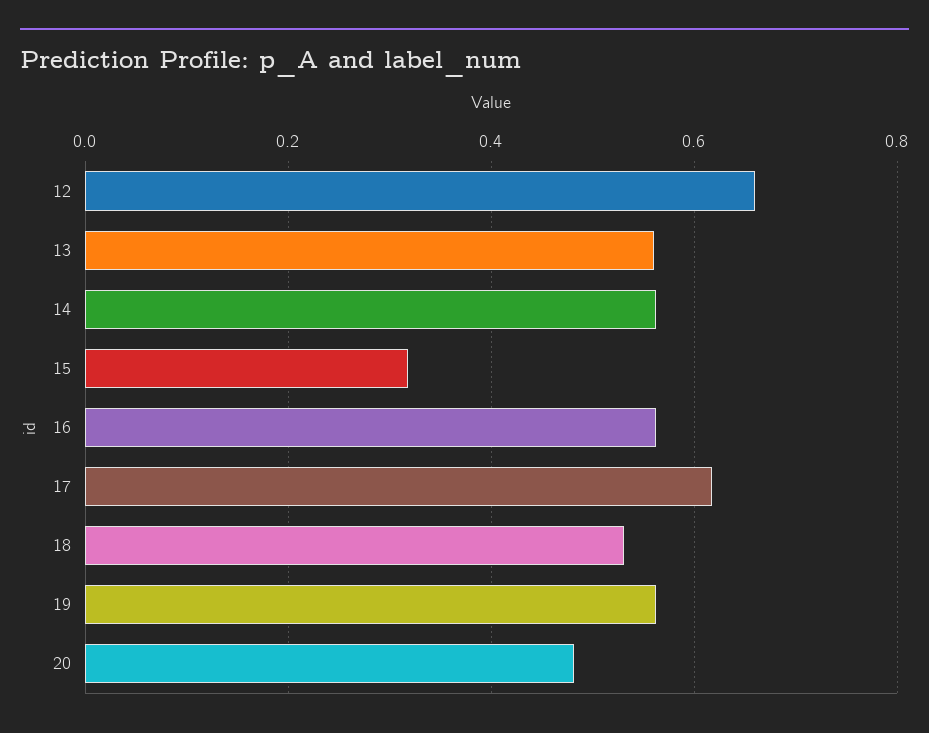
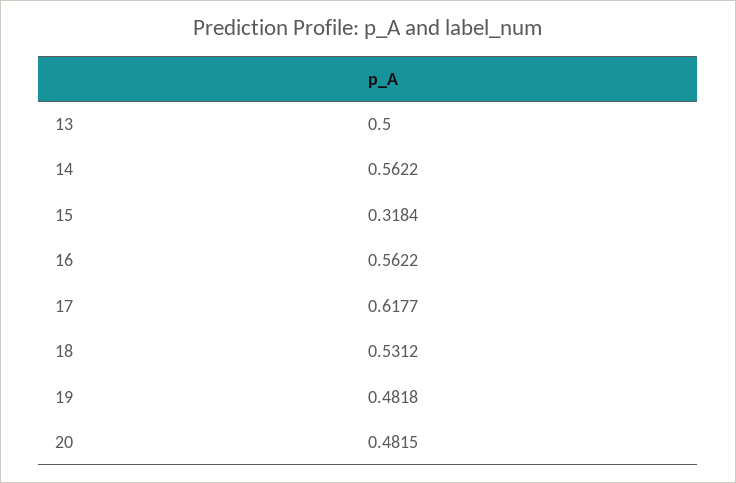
12: 0.66 -> none
13: 0.56 -> 0.5
19: 0.56 -> 0.4818

